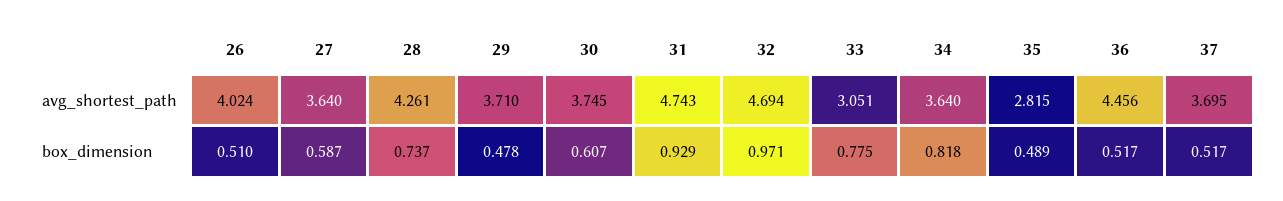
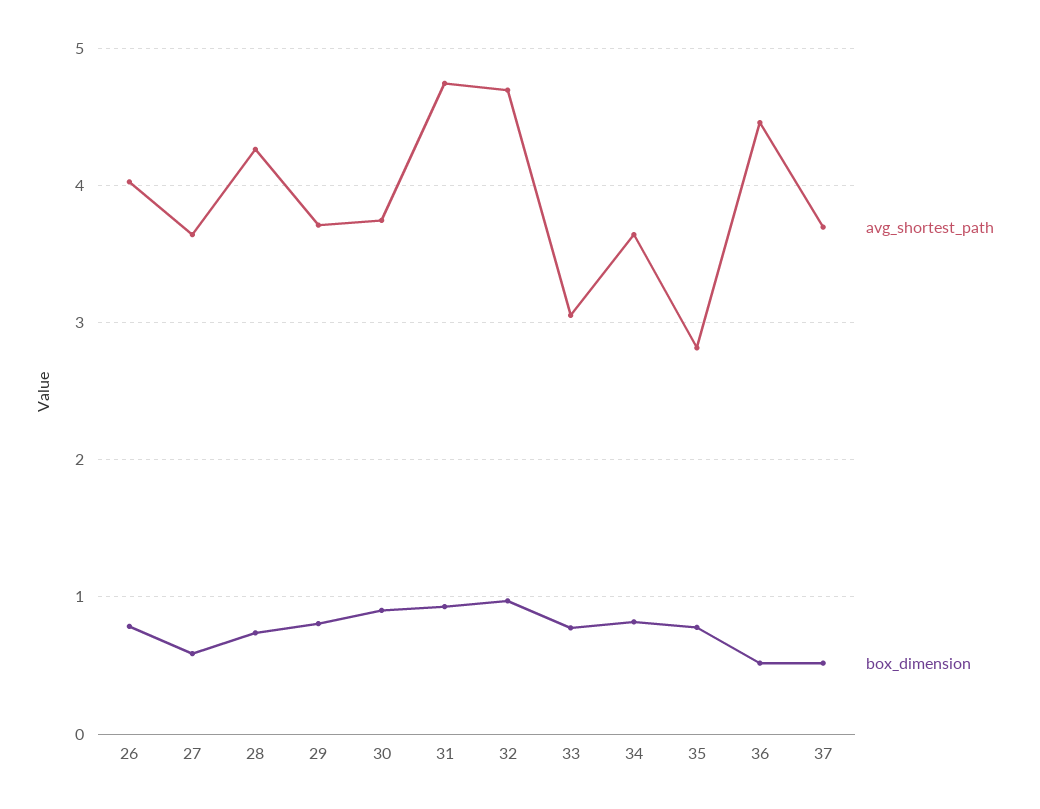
box_dimension, 26: 0.51 -> 0.8
box_dimension, 29: 0.478 -> 0.8
box_dimension, 30: 0.607 -> 0.9
box_dimension, 35: 0.489 -> 0.8

